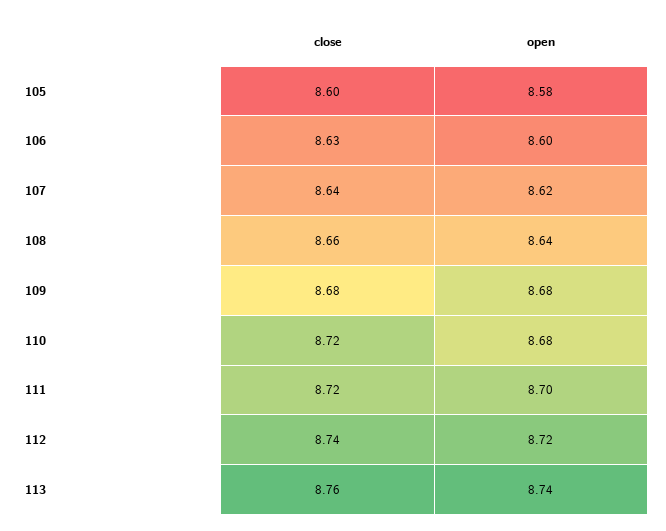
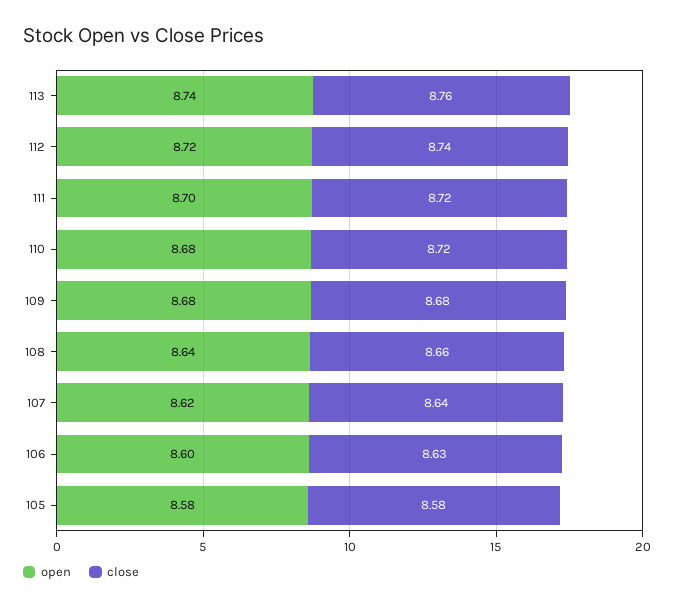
close, 105: 8.6 -> 8.58

